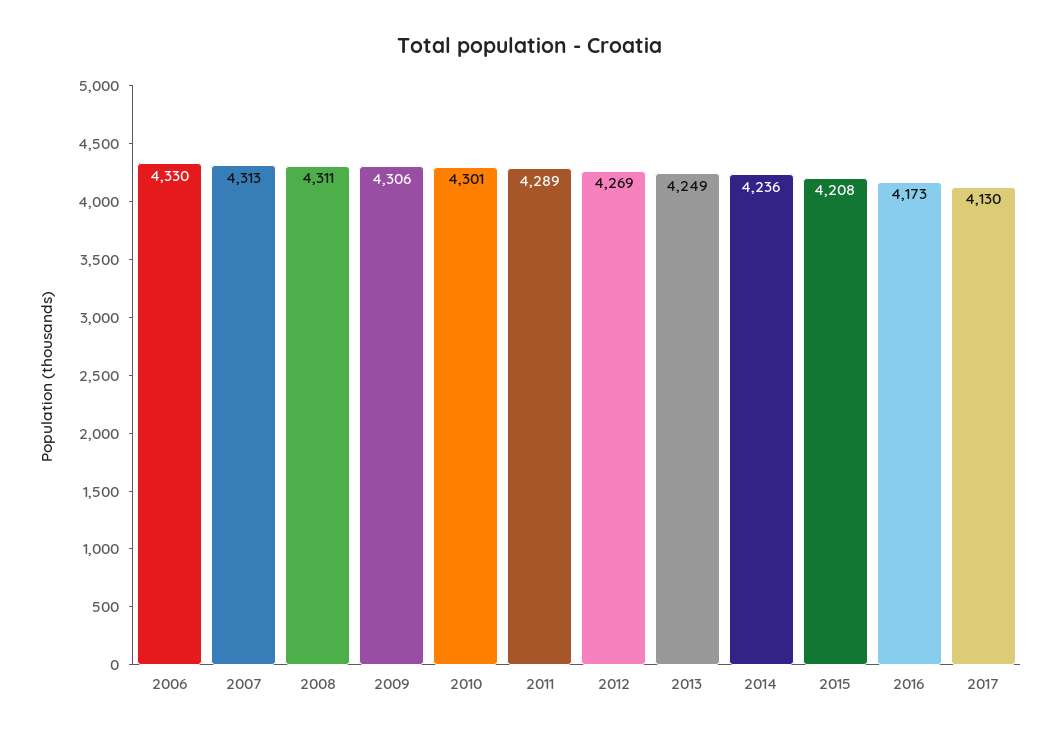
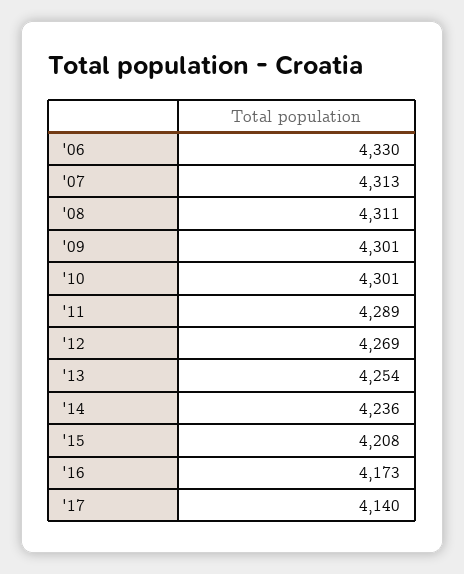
2009: 4306 -> 4301
2013: 4249 -> 4254
2017: 4130 -> 4140

